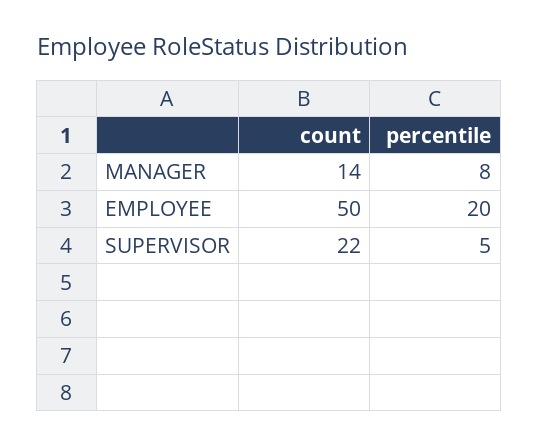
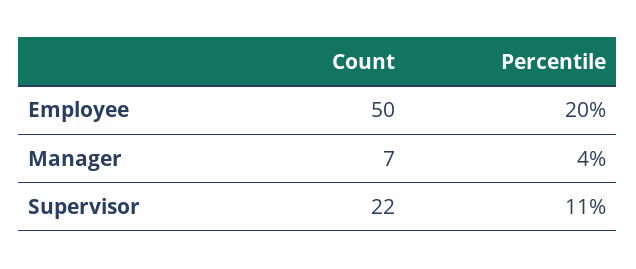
count, MANAGER: 14 -> 7
percentile, MANAGER: 8 -> 4
percentile, SUPERVISOR: 5 -> 11

